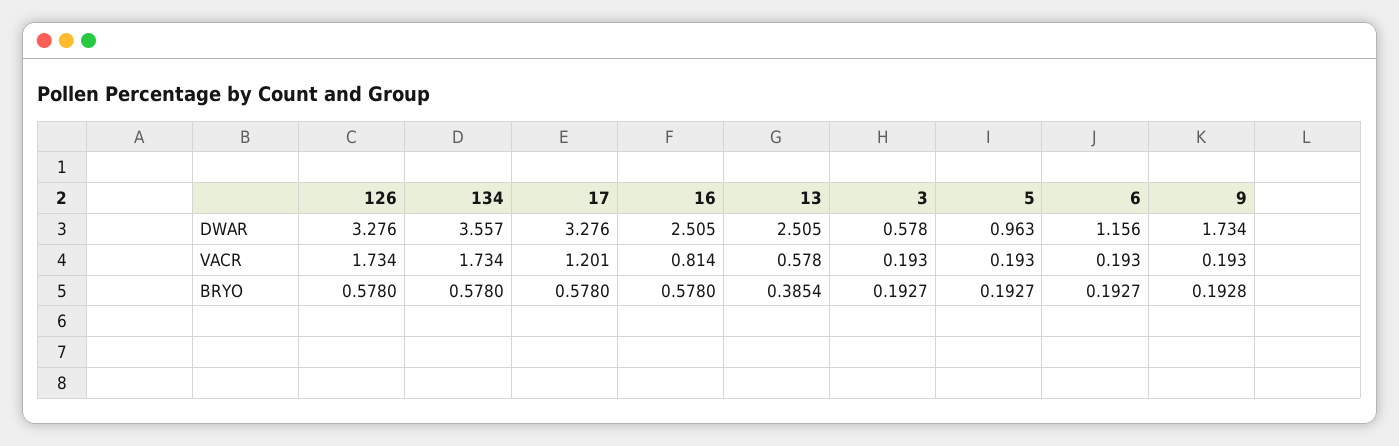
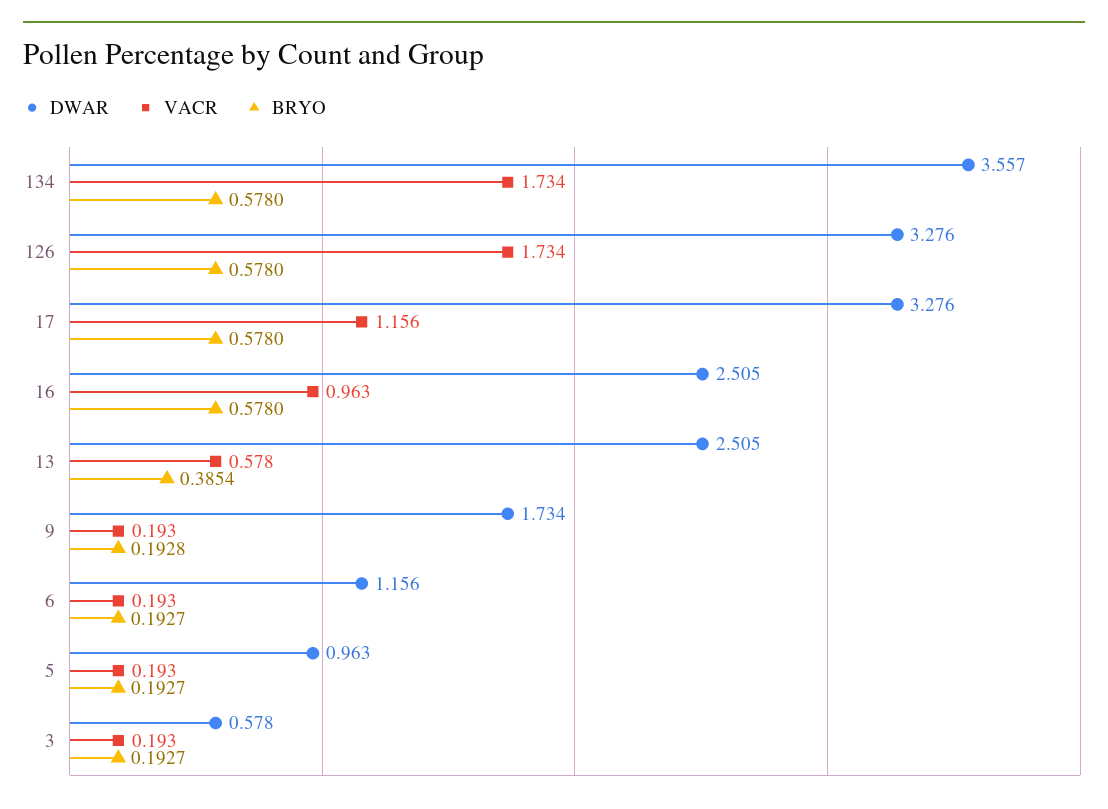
VACR, 17: 1.201 -> 1.156
VACR, 16: 0.814 -> 0.963

